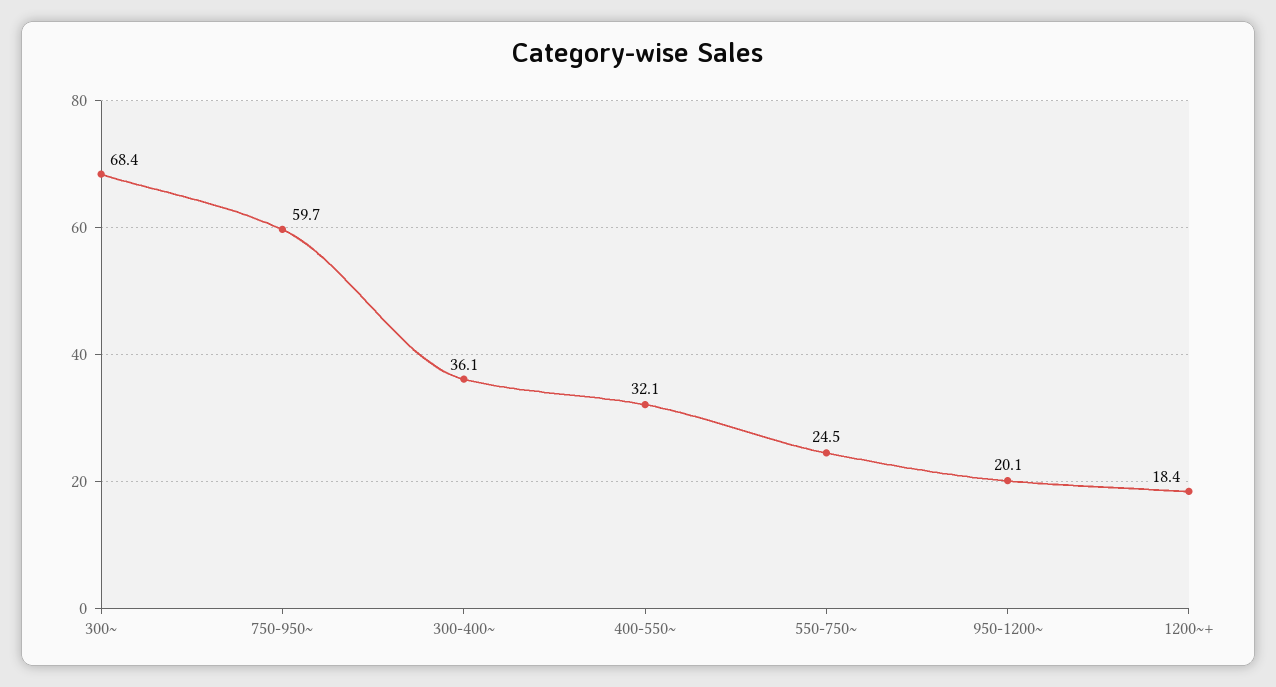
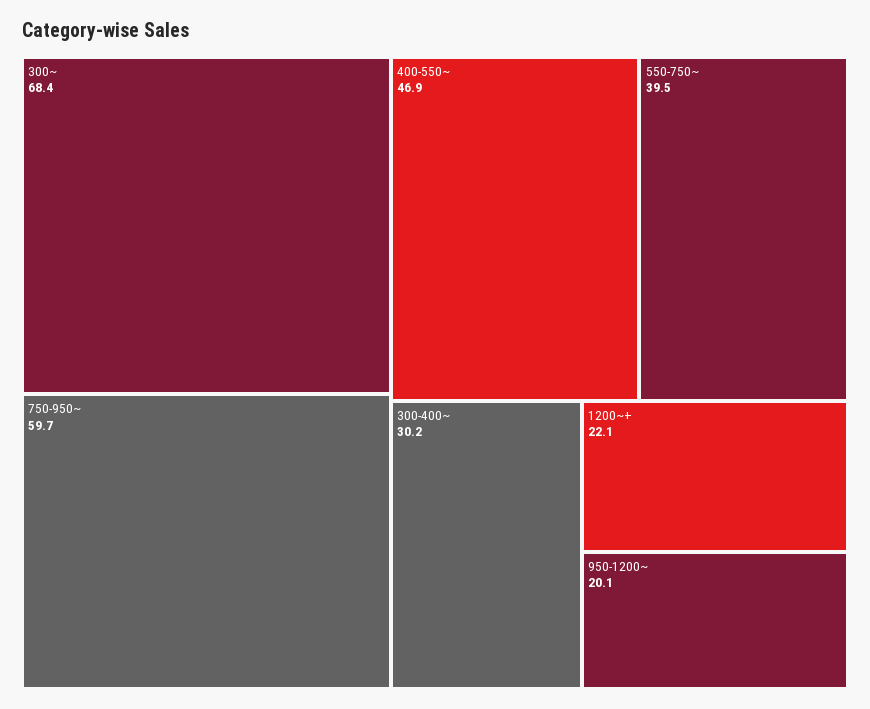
300-400~: 36.1 -> 30.2
400-550~: 32.1 -> 46.9
550-750~: 24.5 -> 39.5
1200~+: 18.4 -> 22.1

